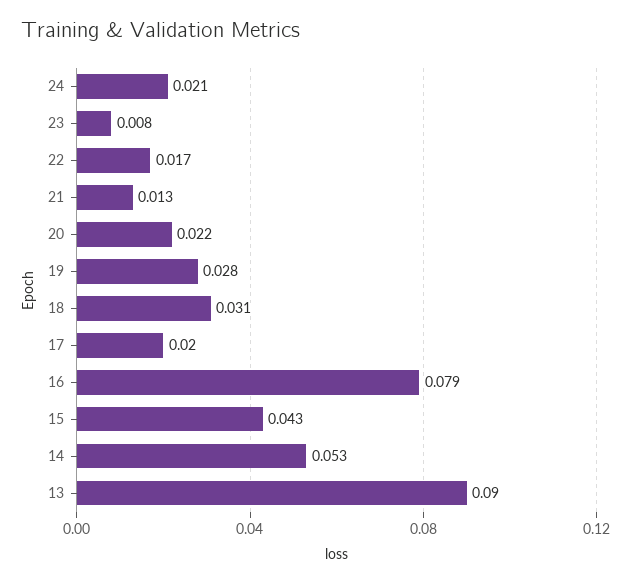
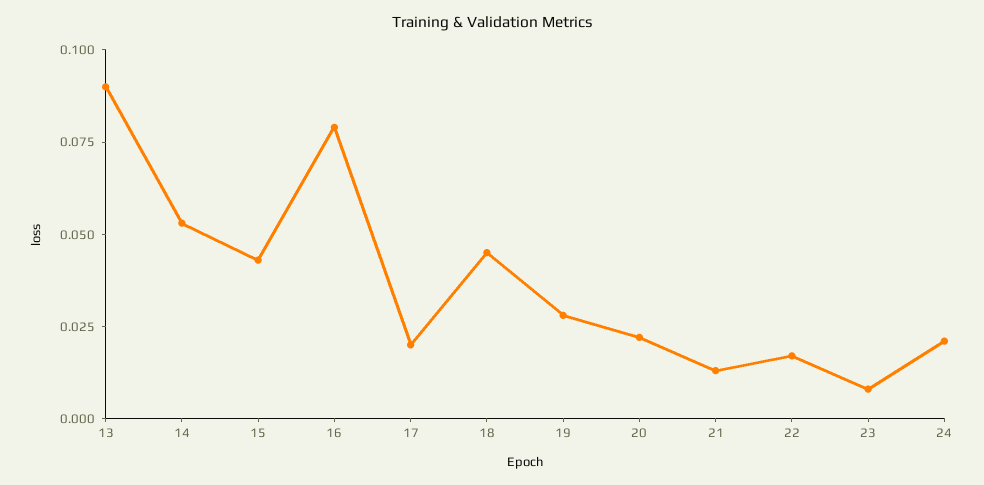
18: 0.031 -> 0.045

